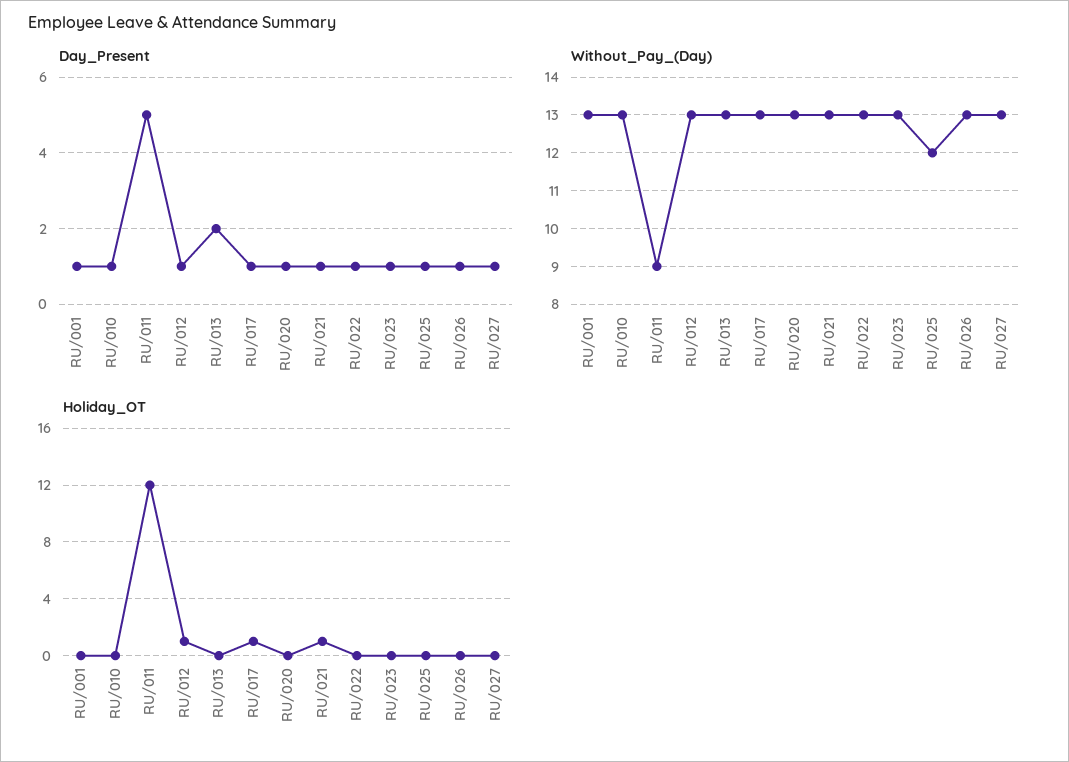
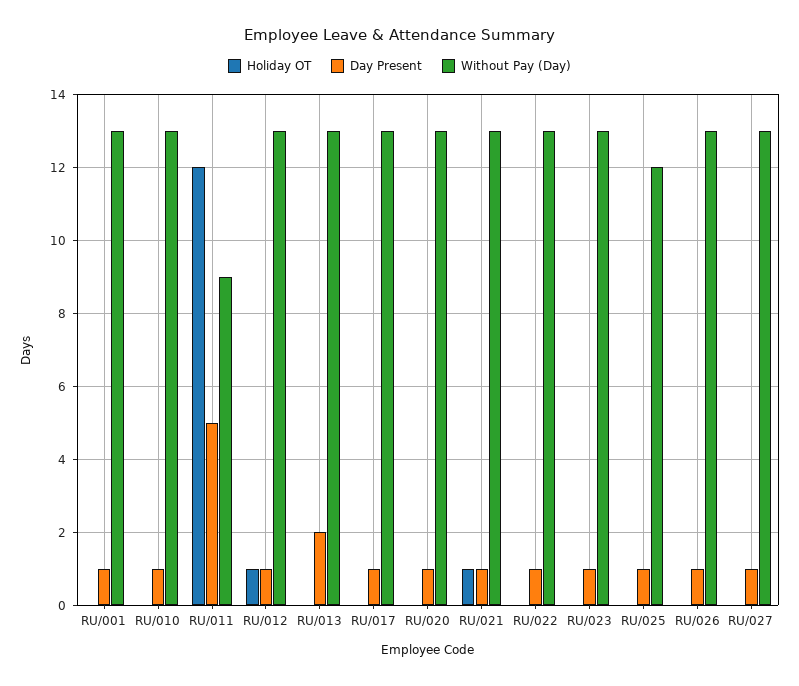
Holiday_OT, RU/017: 1 -> 0

